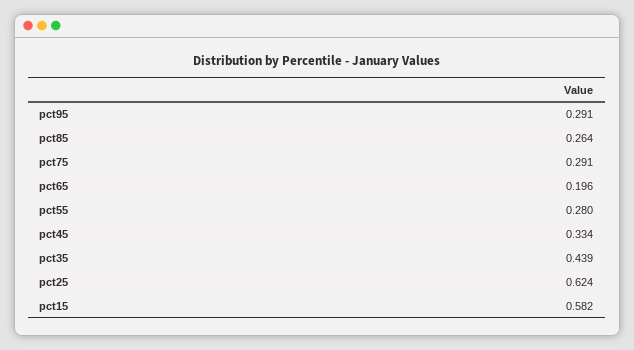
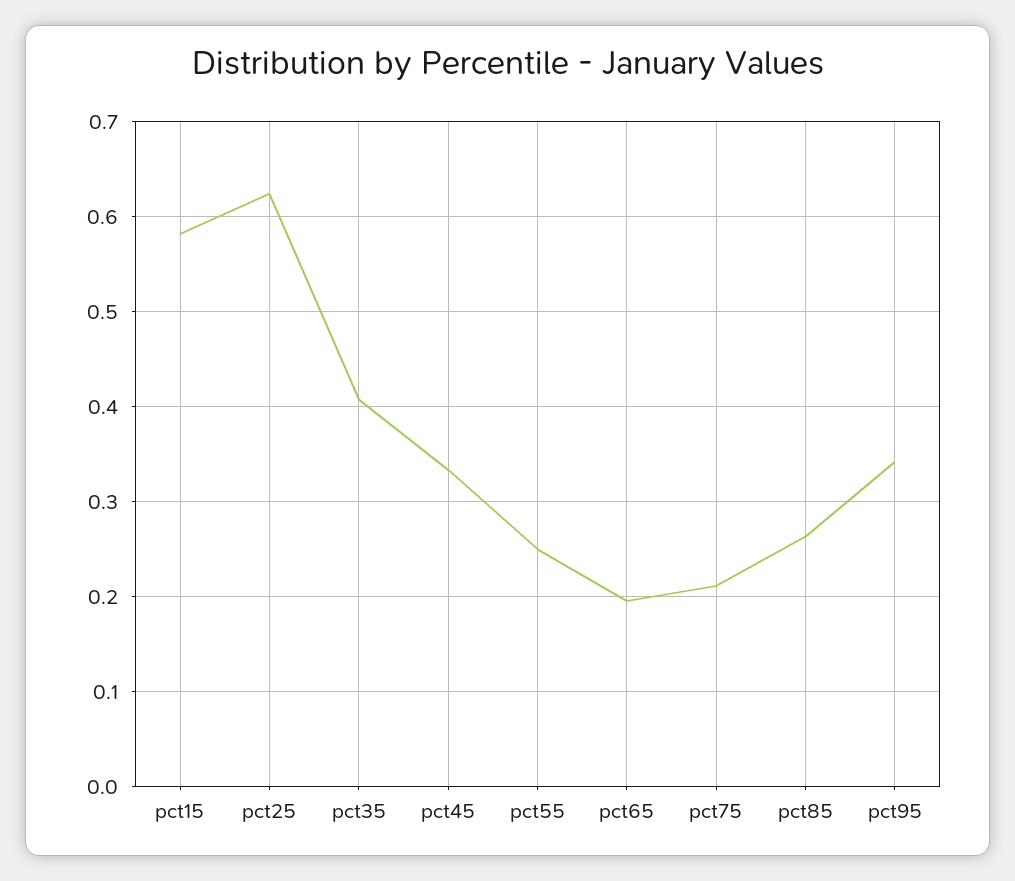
pct95: 0.291 -> 0.34
pct75: 0.291 -> 0.21
pct55: 0.28 -> 0.25
pct35: 0.439 -> 0.41

